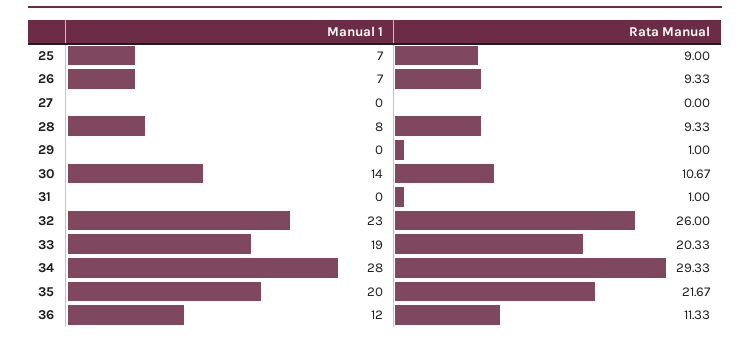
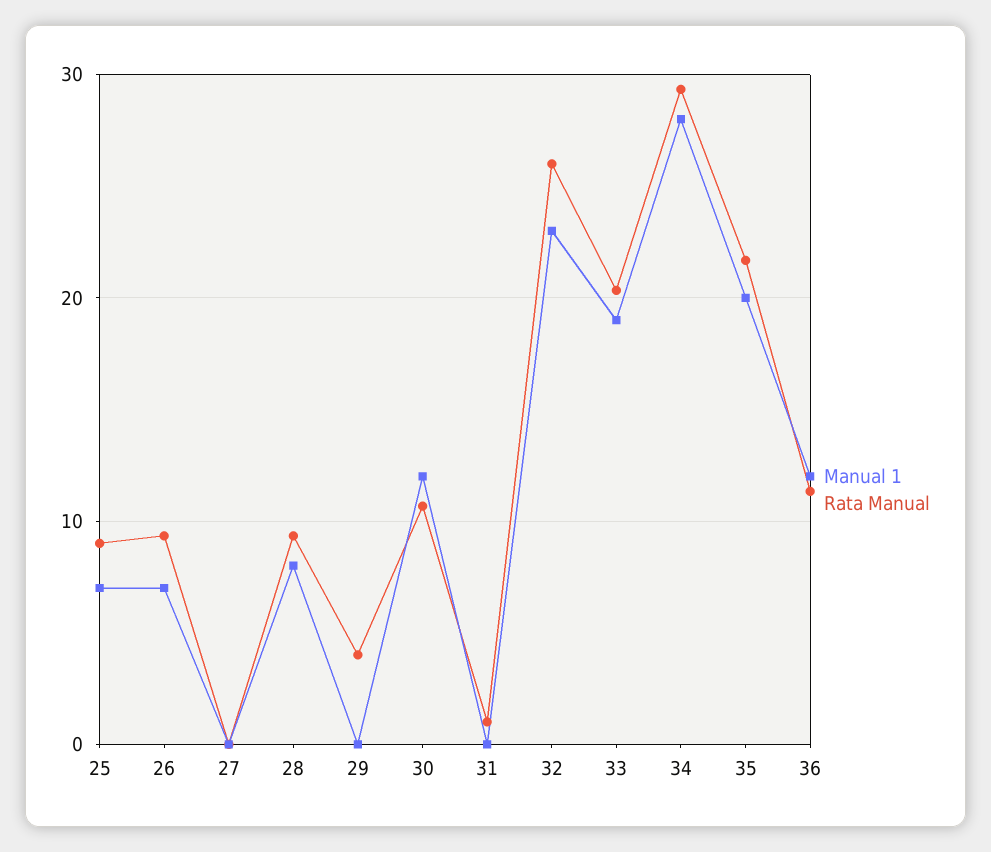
Rata Manual, 29: 1 -> 4
Manual 1, 30: 14 -> 12

